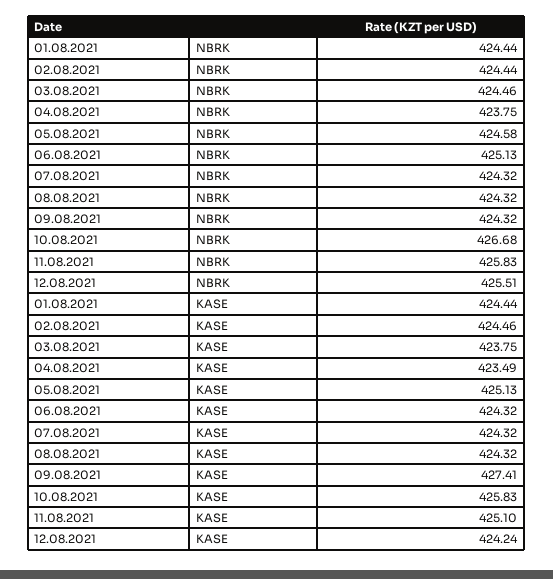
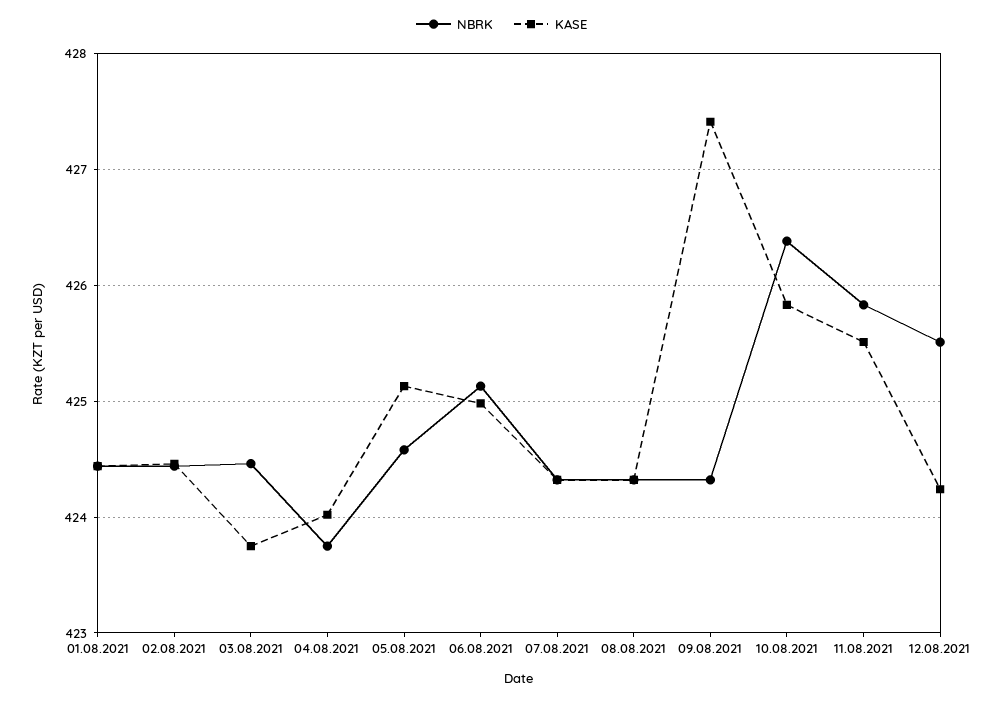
NBRK, 10.08.2021: 426.68 -> 426.4
KASE, 04.08.2021: 423.49 -> 424
KASE, 06.08.2021: 424.32 -> 425
KASE, 11.08.2021: 425.1 -> 425.5

